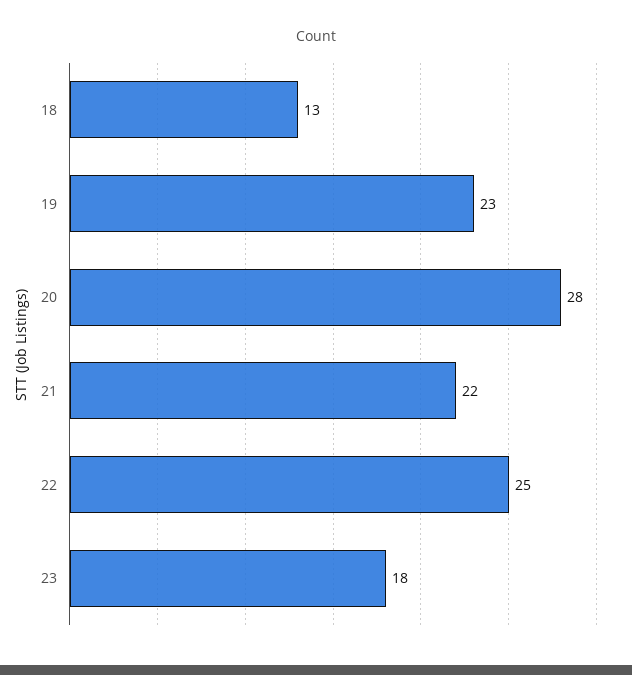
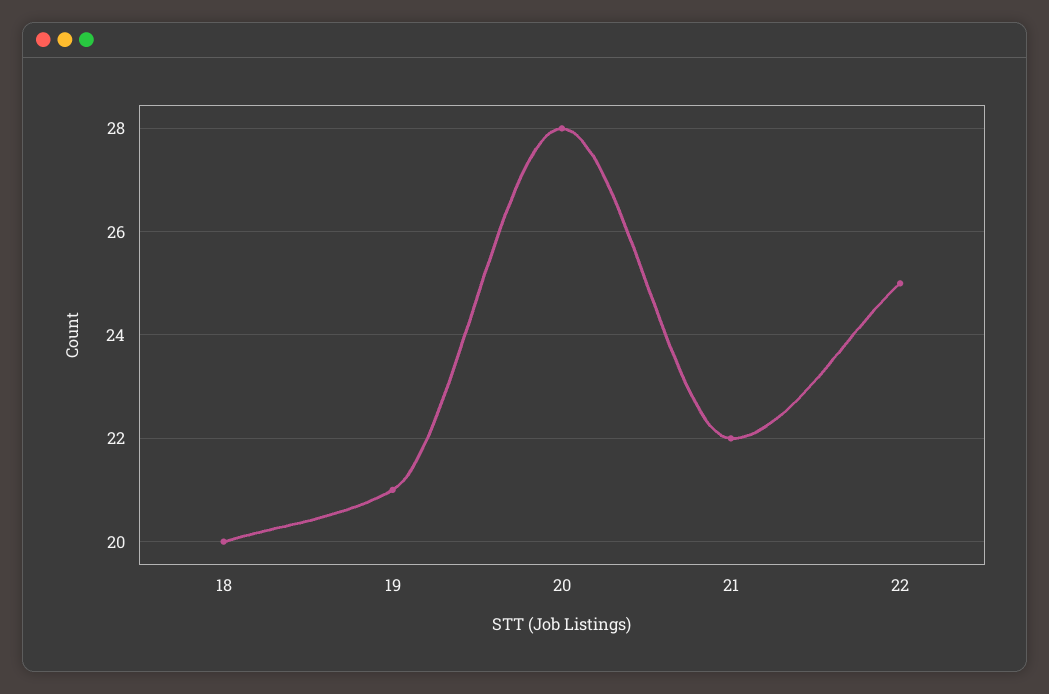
18: 13 -> 20
19: 23 -> 21
23: 18 -> none

